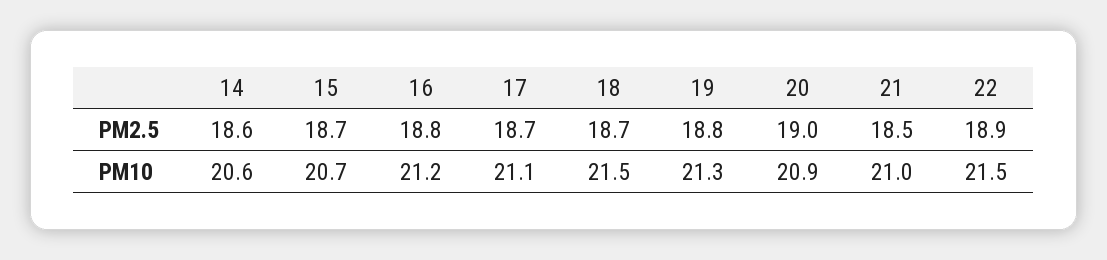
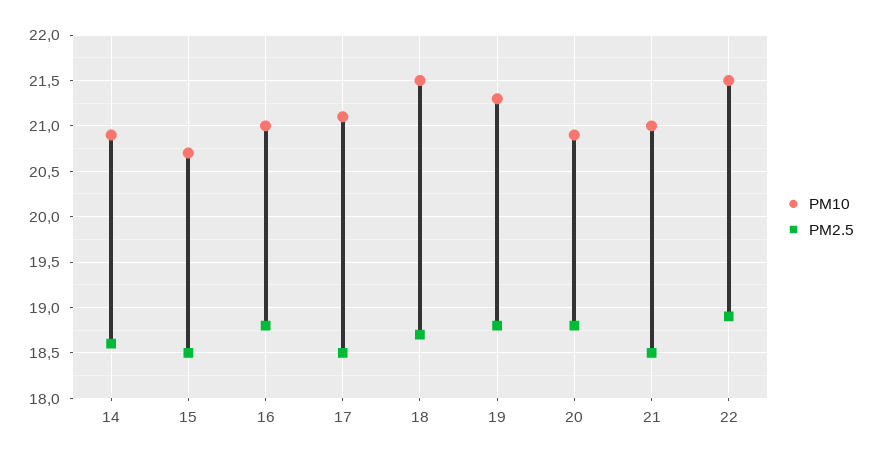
PM2.5, 15: 18.7 -> 18.5
PM2.5, 17: 18.7 -> 18.5
PM2.5, 20: 19 -> 18.8
PM10, 14: 20.6 -> 20.9
PM10, 16: 21.2 -> 21

